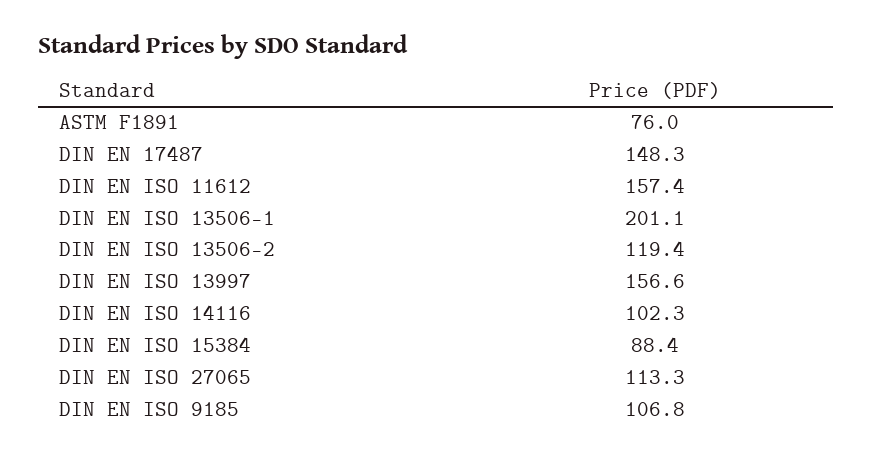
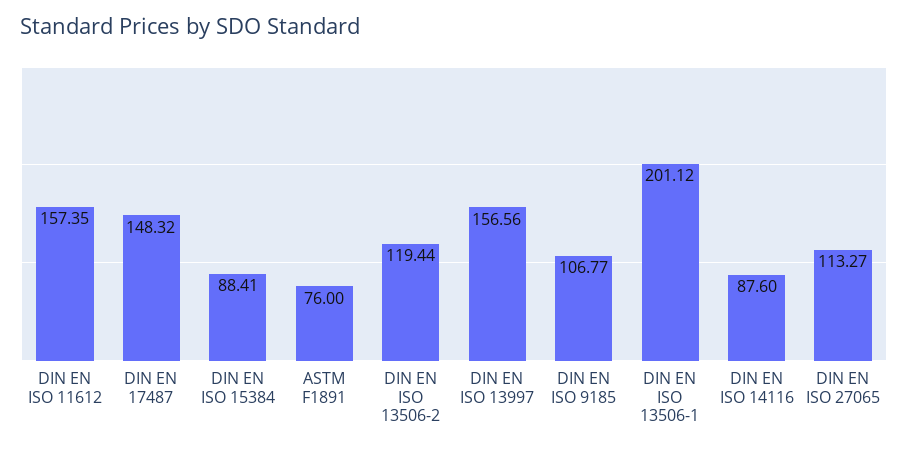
DIN EN ISO 14116: 102.3 -> 87.6

